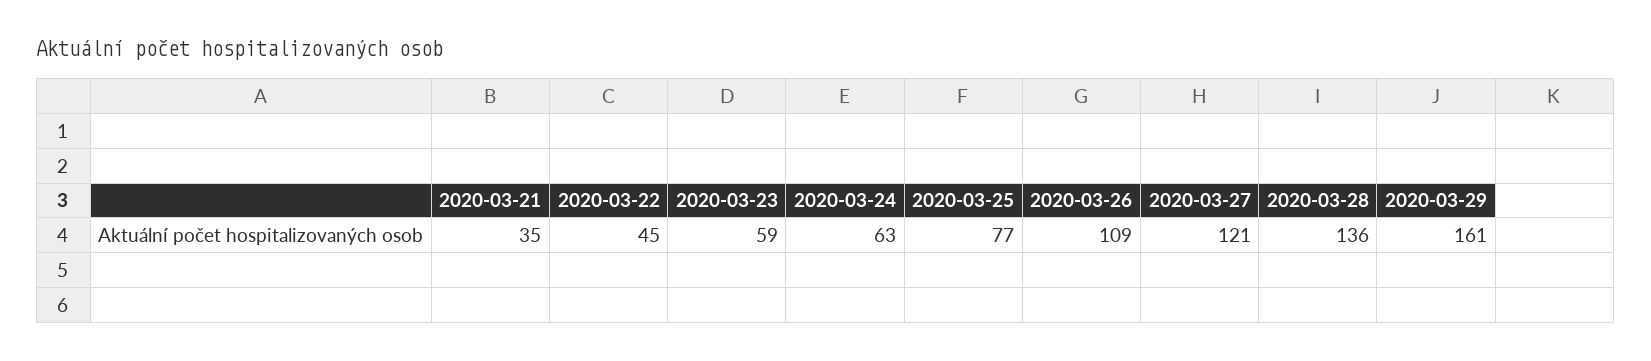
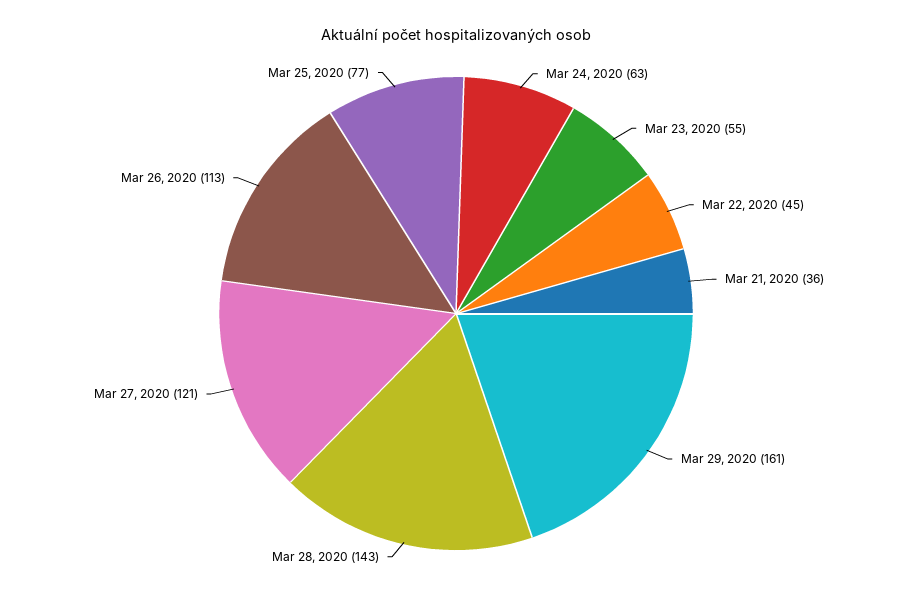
2020-03-21: 35 -> 36
2020-03-23: 59 -> 55
2020-03-26: 109 -> 113
2020-03-28: 136 -> 143

